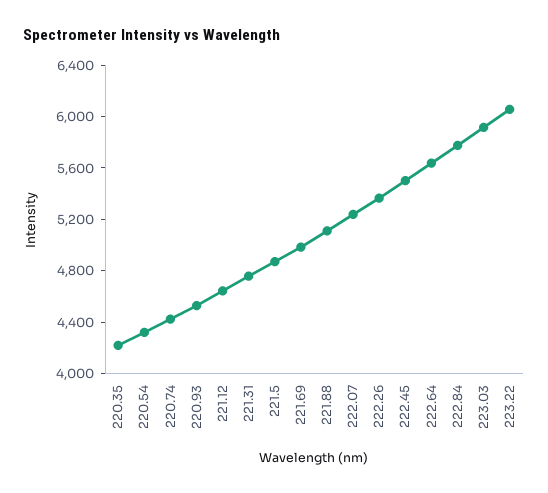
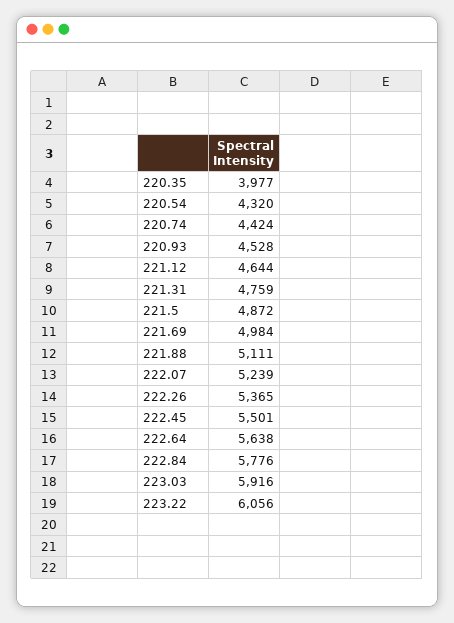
220.35: 4200 -> 3977

